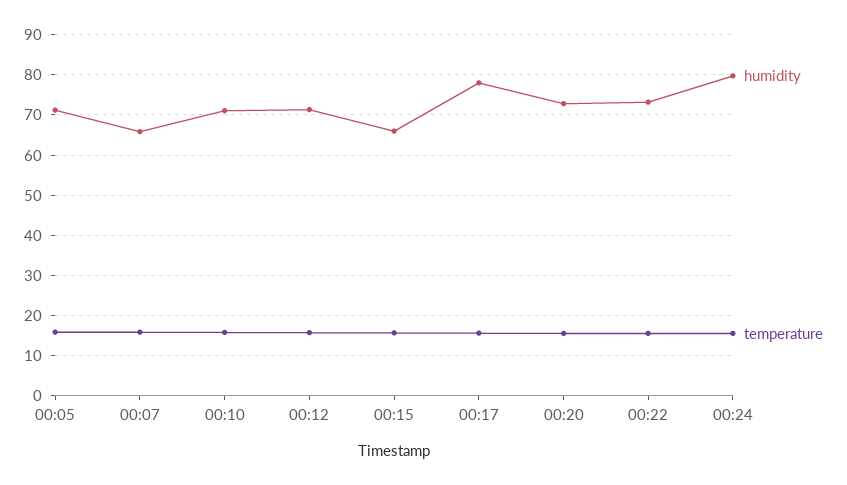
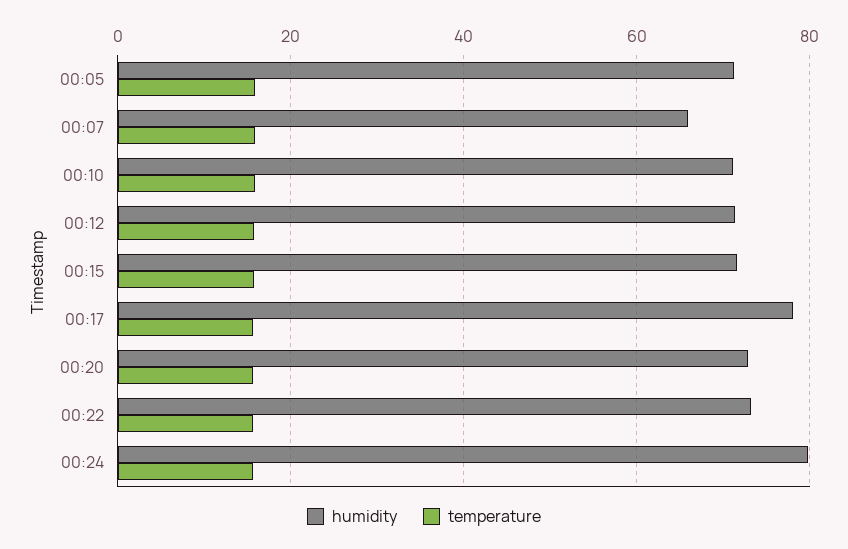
humidity, 00:15: 66 -> 72

